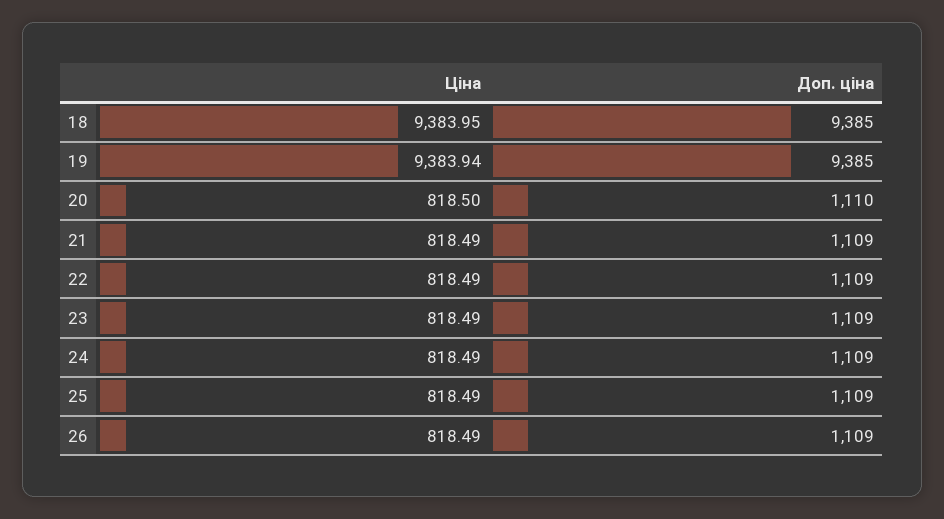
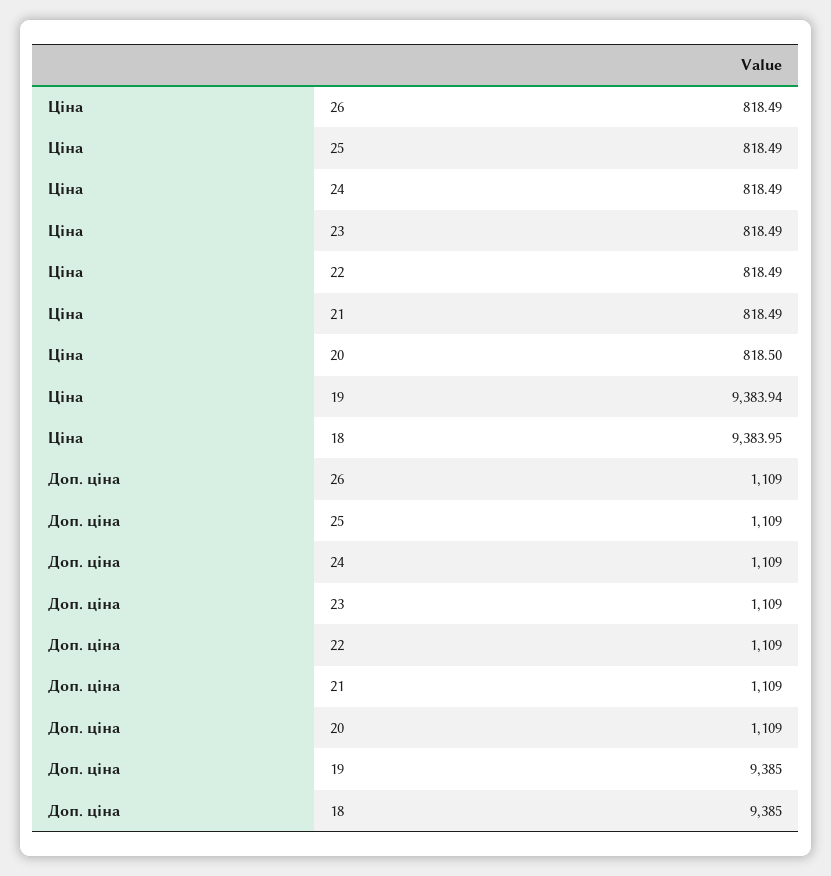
Доп. ціна, 20: 1110 -> 1109

